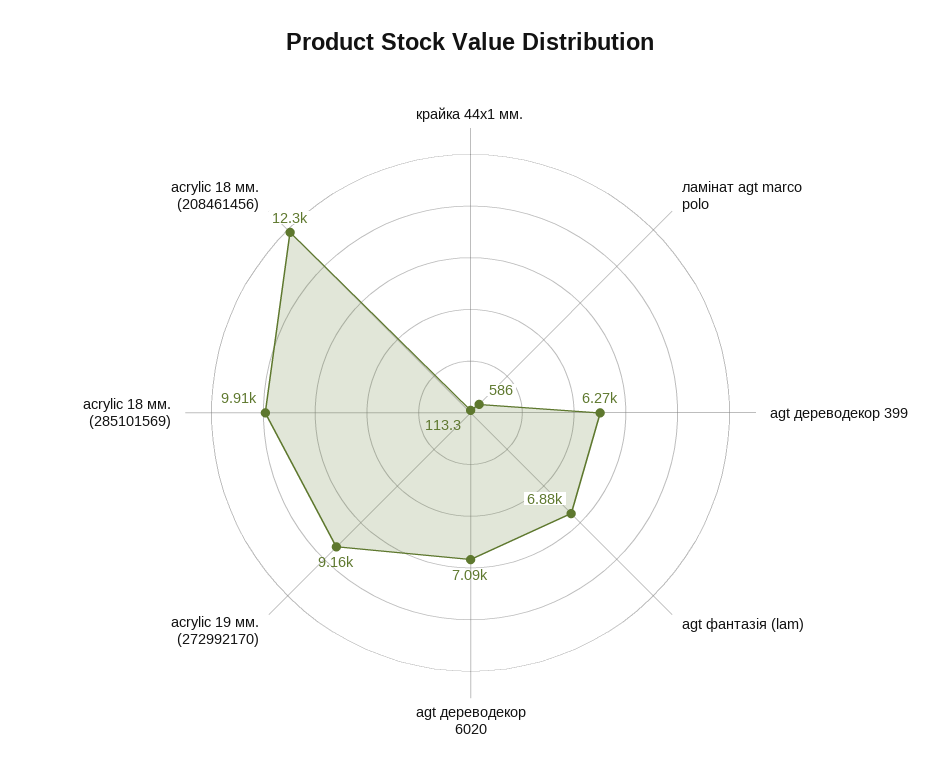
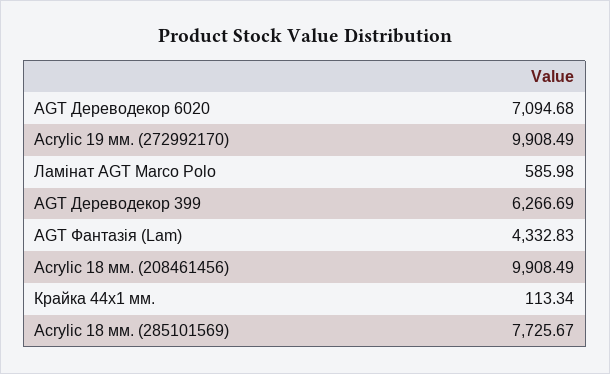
agt фантазія (lam): 6880 -> 4332.83
acrylic 19 мм. (272992170): 9160 -> 9908.49
acrylic 18 мм. (285101569): 9910 -> 7725.67
acrylic 18 мм. (208461456): 12300 -> 9908.49

